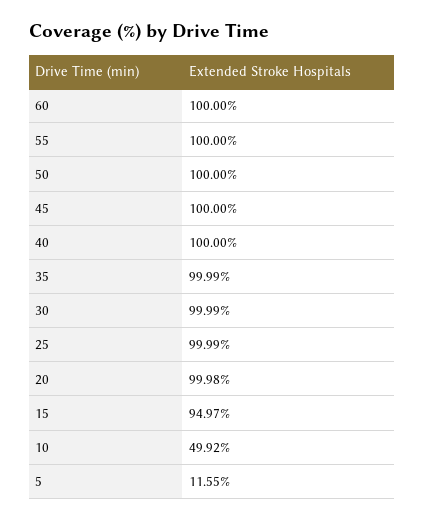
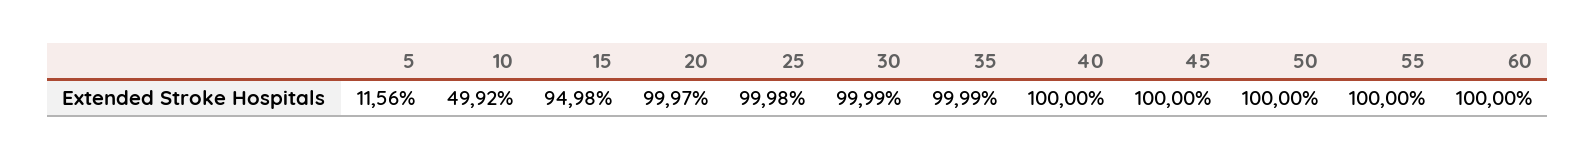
25: 99.99 -> 99.98
20: 99.98 -> 99.97
15: 94.97 -> 94.98
5: 11.55 -> 11.56

